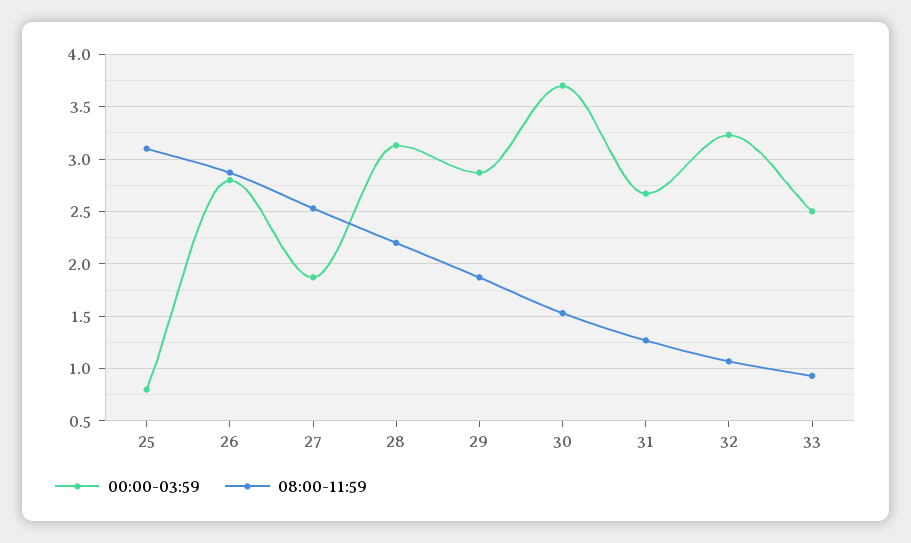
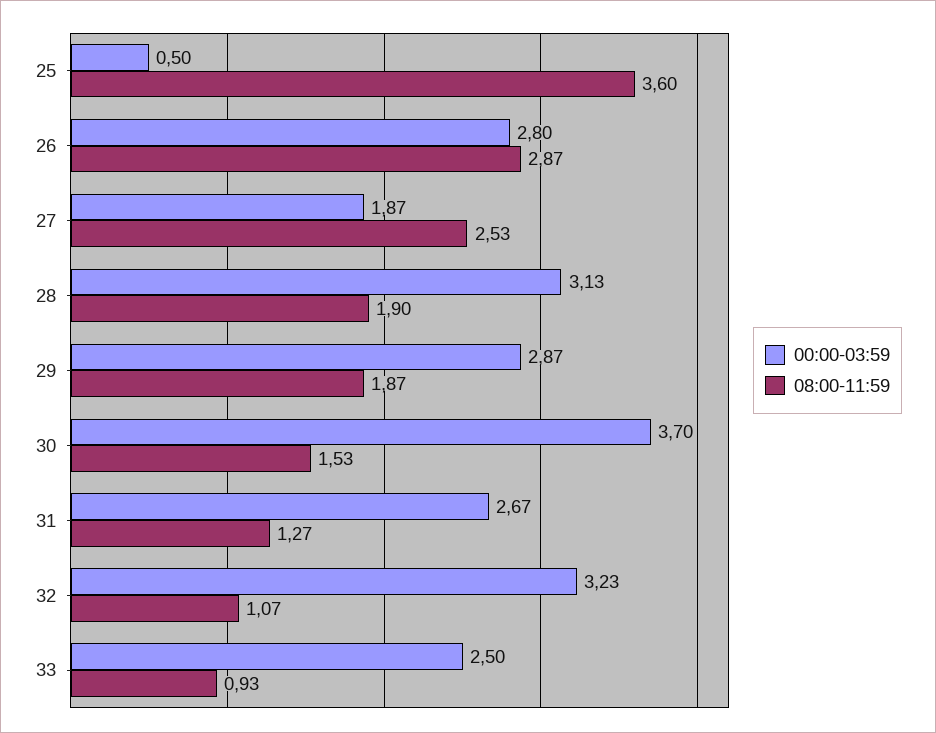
00:00-03:59, 25: 0.8 -> 0.5
08:00-11:59, 25: 3.1 -> 3.6
08:00-11:59, 28: 2.2 -> 1.9

